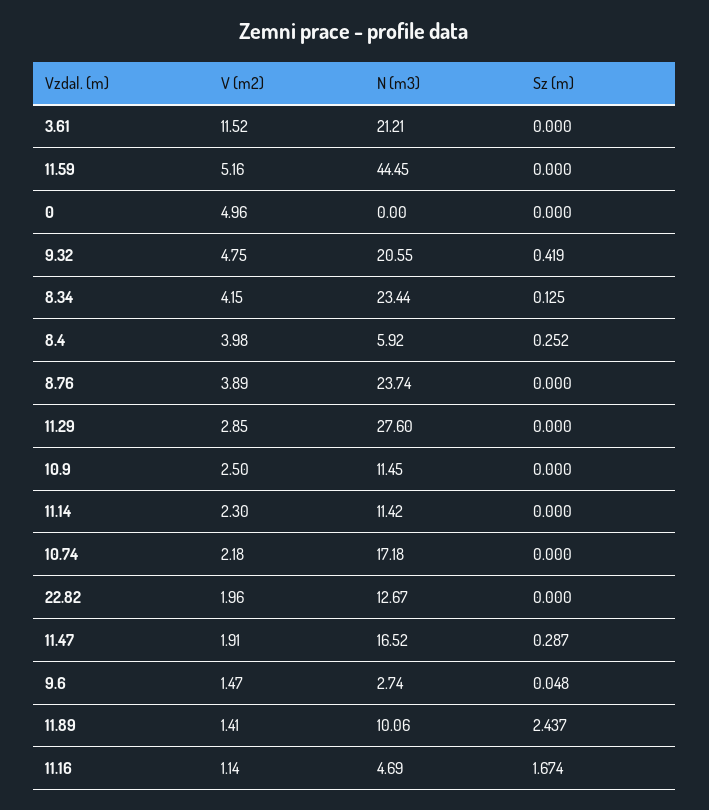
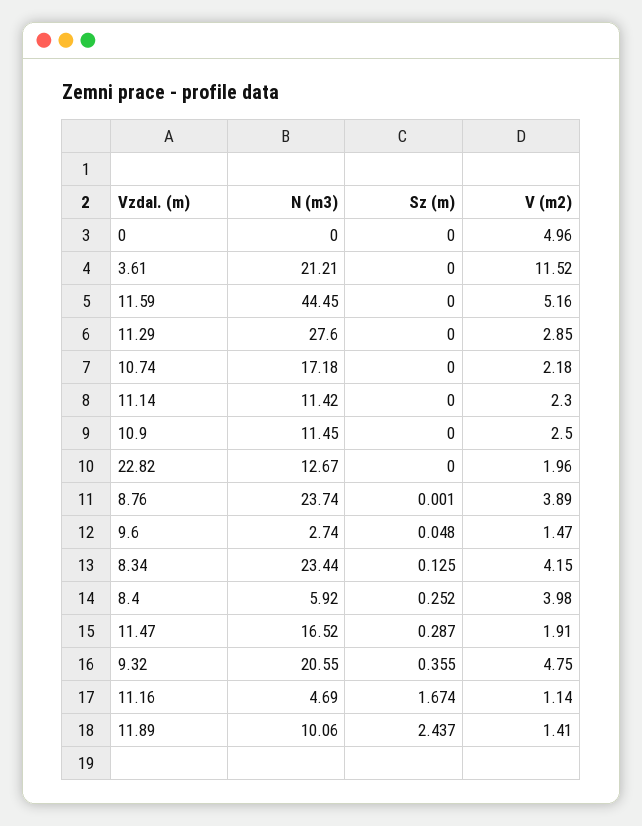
Sz (m), 9.32: 0.419 -> 0.355
Sz (m), 8.76: 0 -> 0.001

